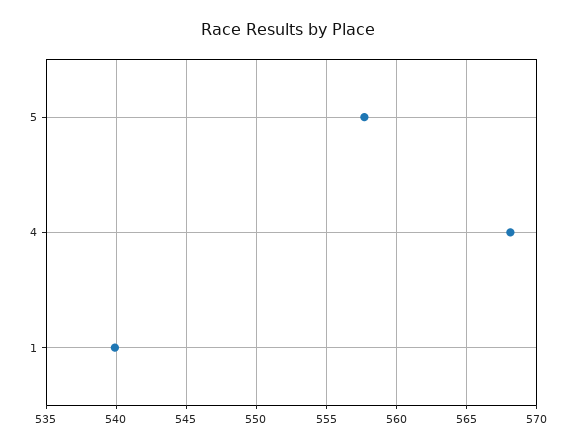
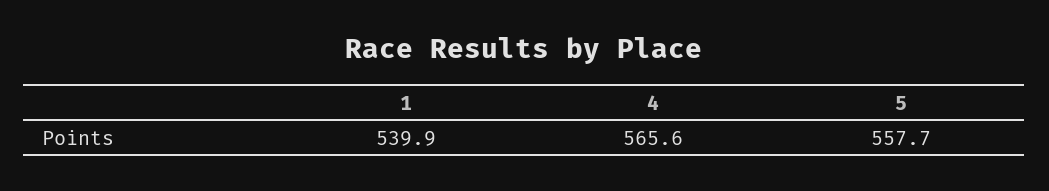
4: 568 -> 565.6

